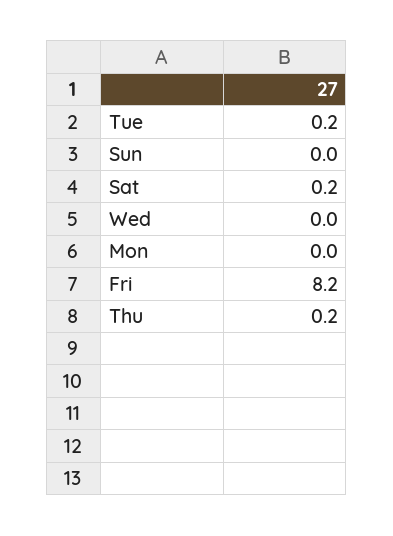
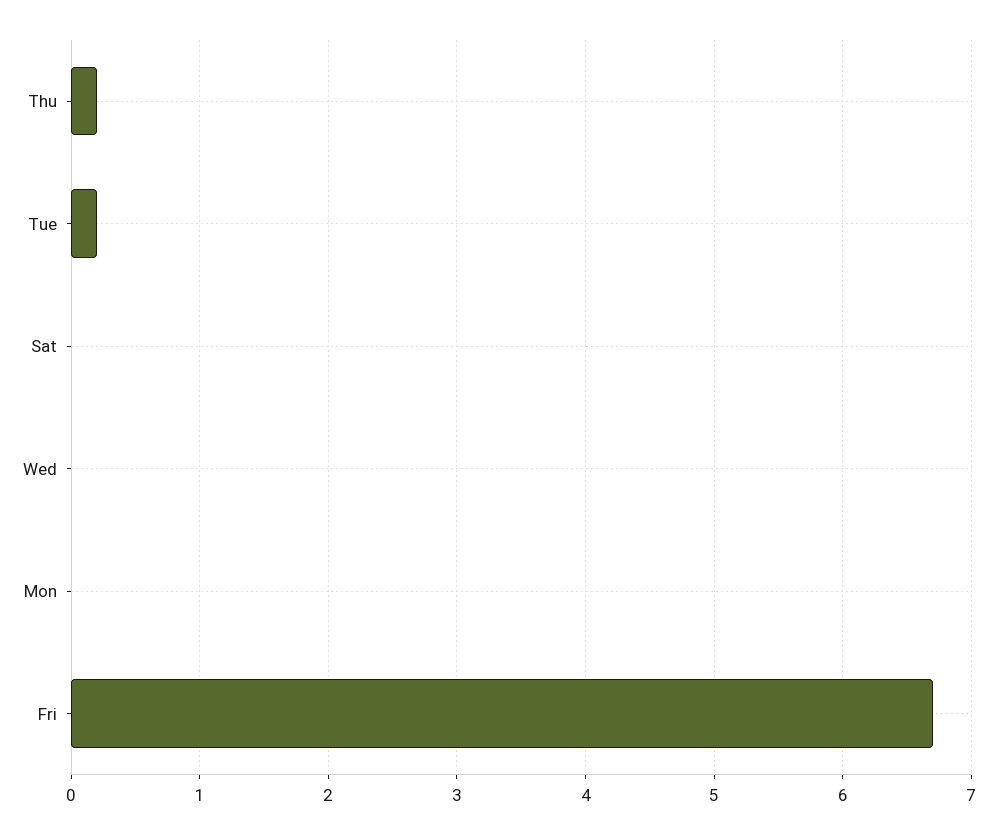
Sun: 0 -> none
Sat: 0.2 -> 0
Fri: 8.2 -> 6.7

